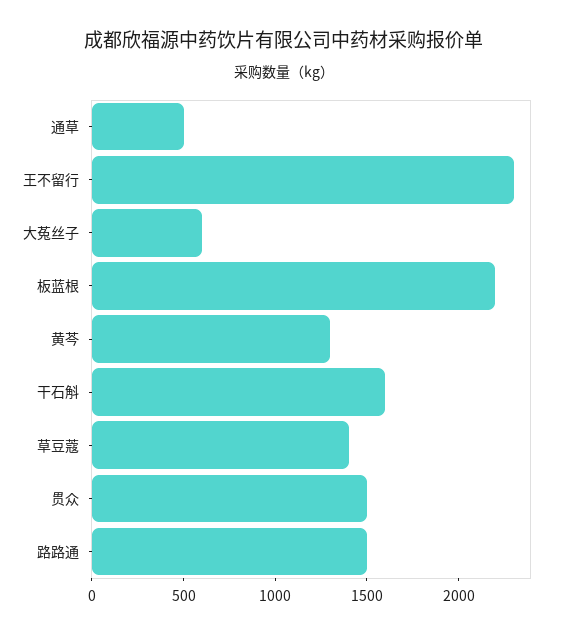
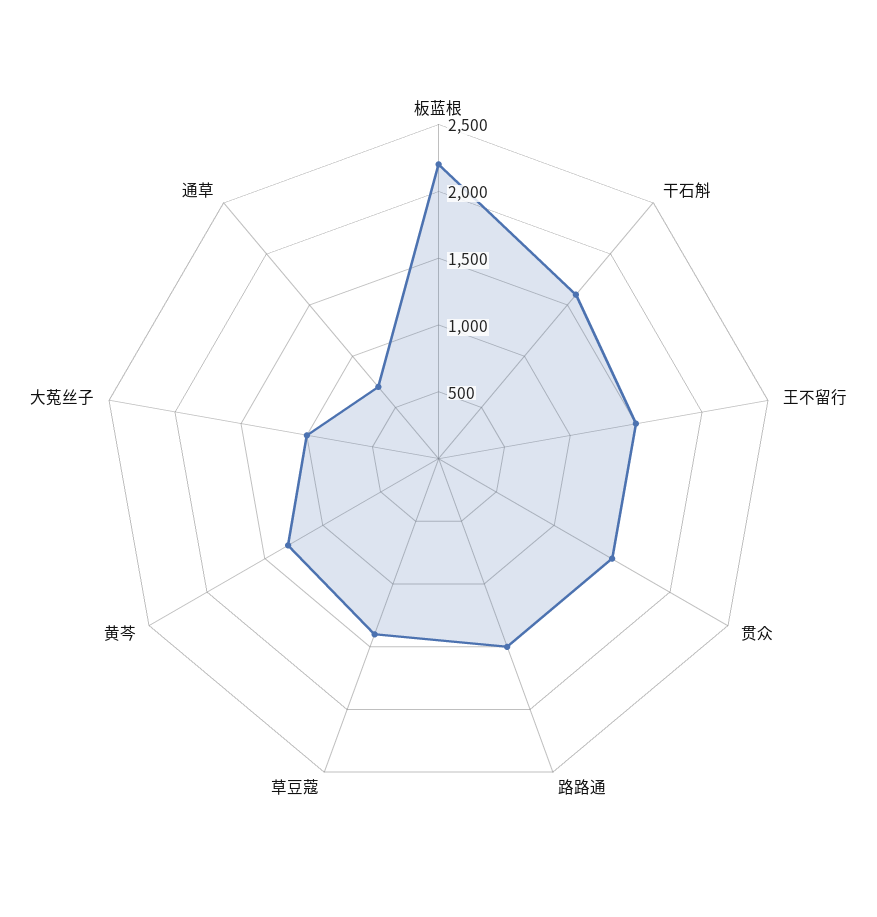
通草: 500 -> 700
王不留行: 2300 -> 1500
大菟丝子: 600 -> 1000

